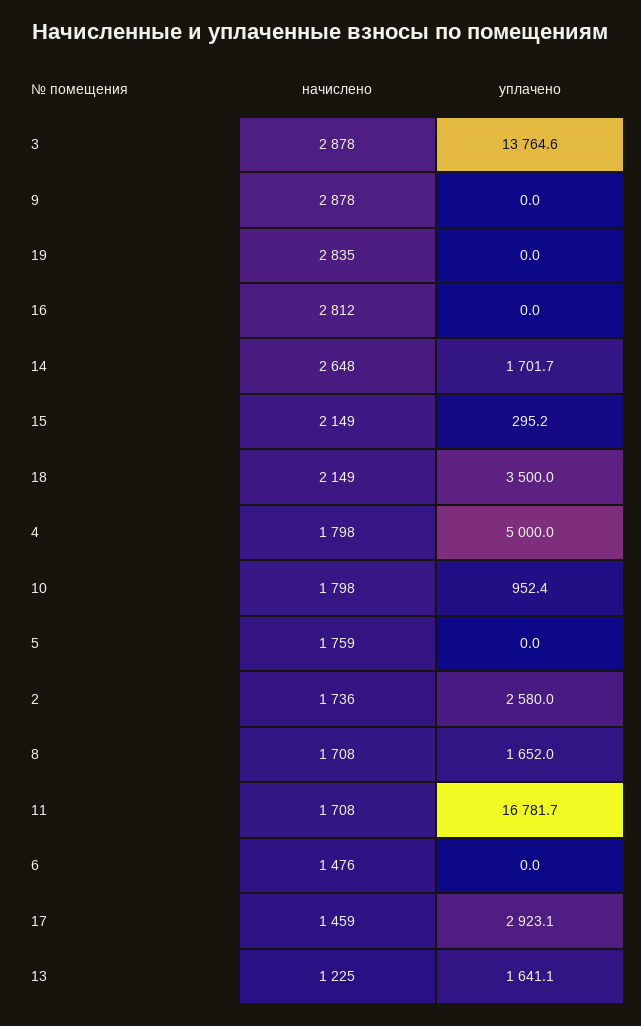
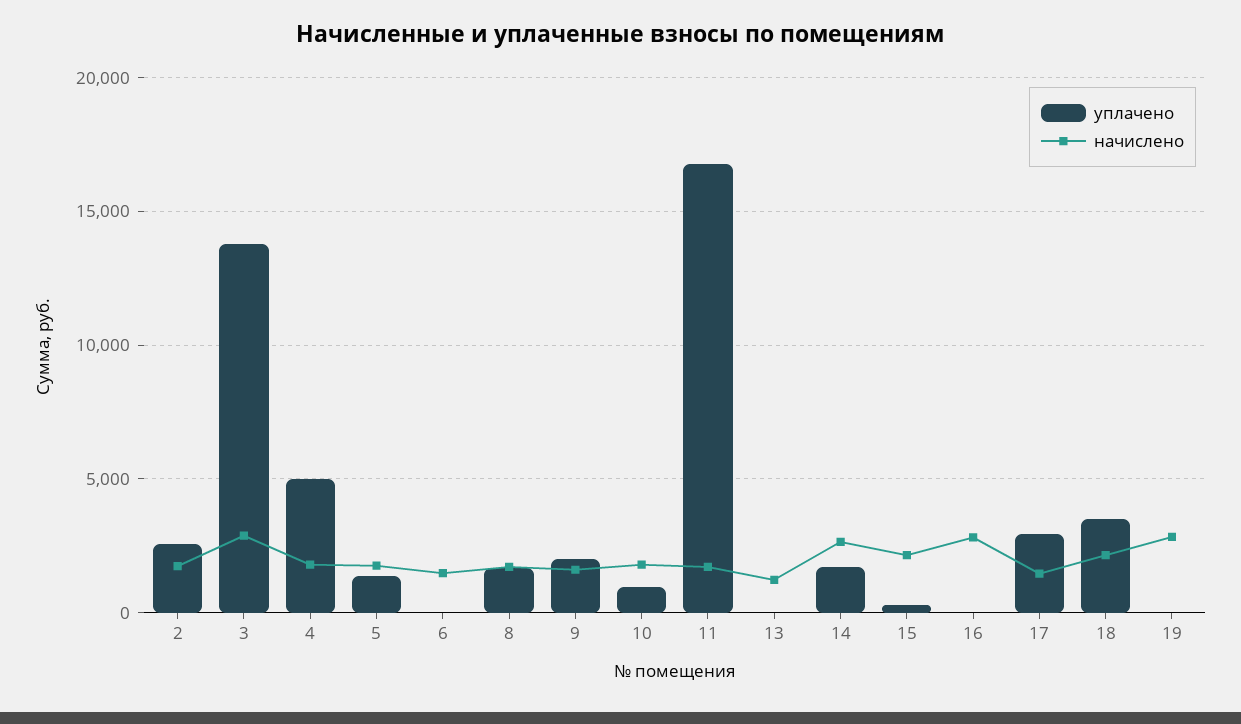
начислено, 9: 2878 -> 1500
уплачено, 9: 0 -> 2000
уплачено, 5: 0 -> 1500
уплачено, 13: 1641.1 -> 0

